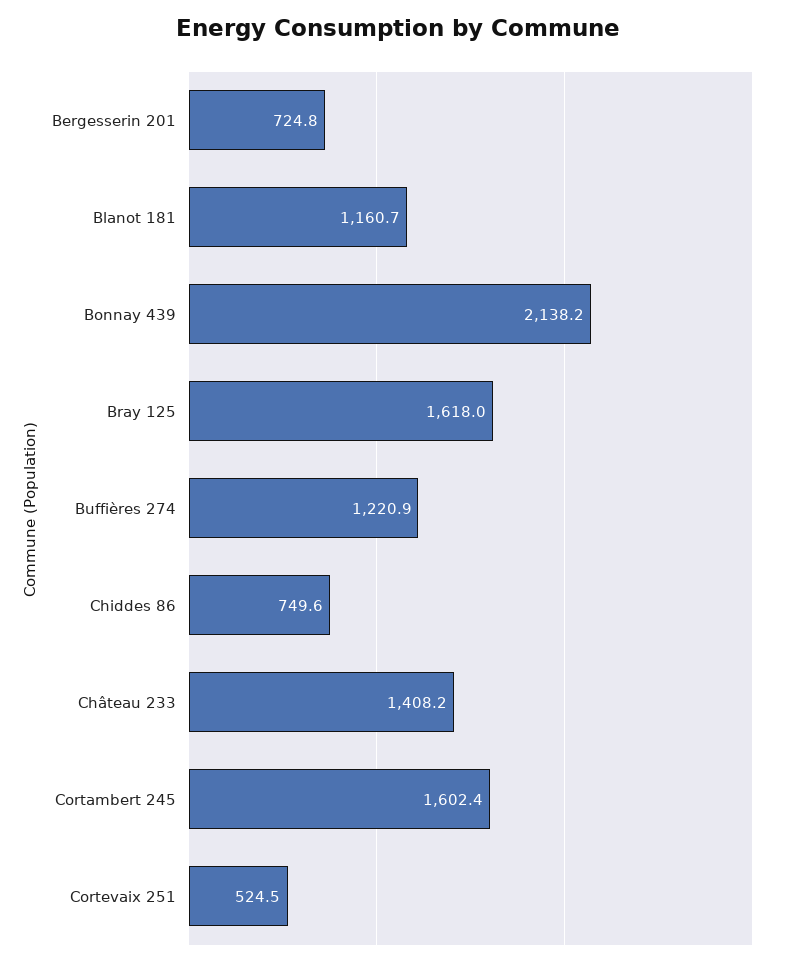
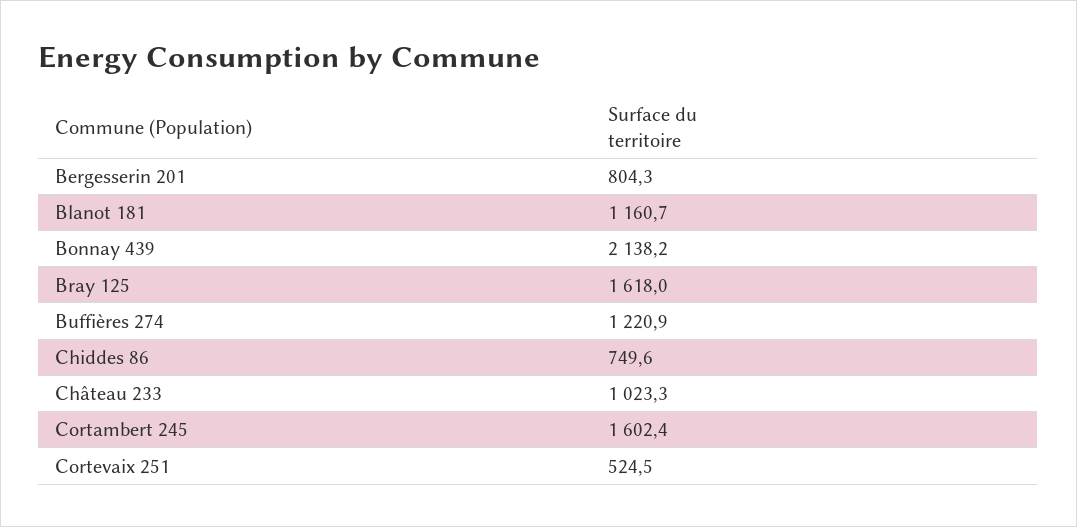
Bergesserin 201: 724.8 -> 804.3
Château 233: 1408.2 -> 1023.3

